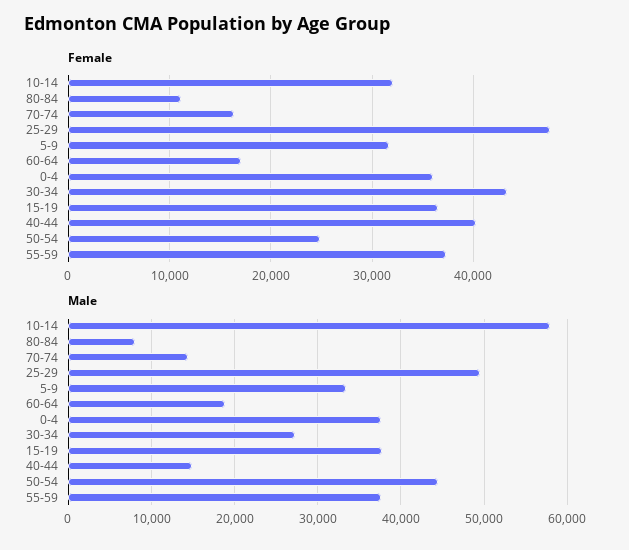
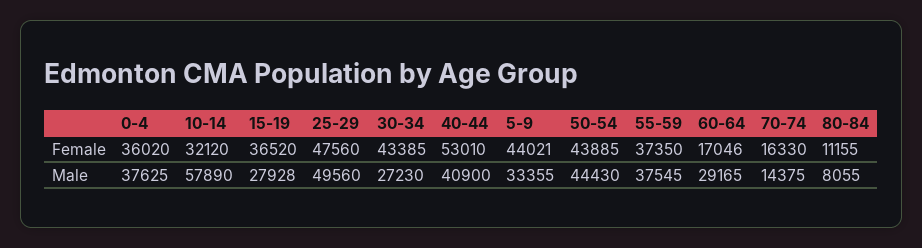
Female, 5-9: 32000 -> 44021
Female, 40-44: 40000 -> 53010
Female, 50-54: 25000 -> 43885
Male, 60-64: 19000 -> 29165
Male, 15-19: 38000 -> 27928
Male, 40-44: 15000 -> 40900

